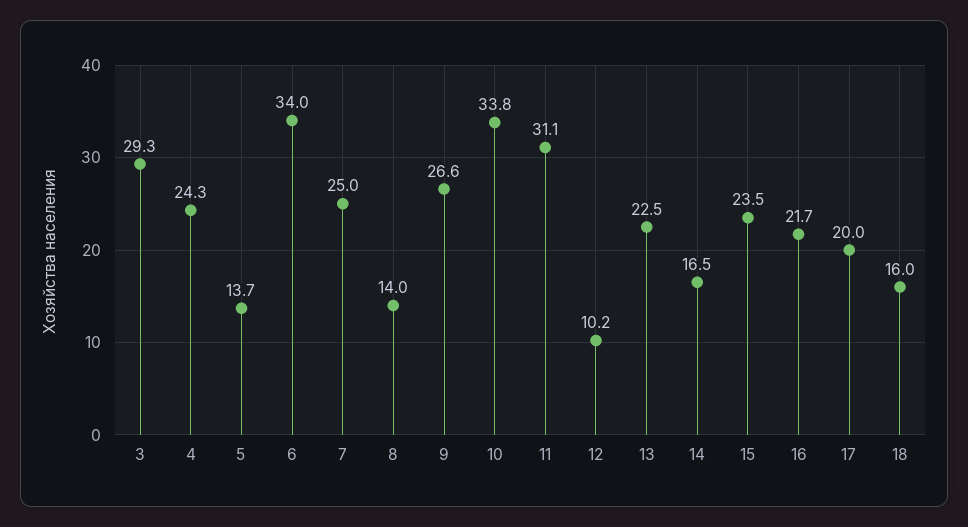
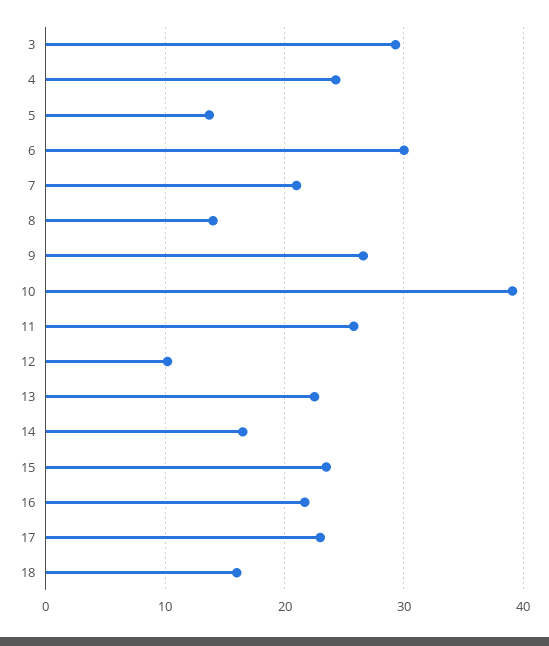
6: 34 -> 30
7: 25 -> 21
10: 33.8 -> 39
11: 31.1 -> 26
17: 20 -> 23

